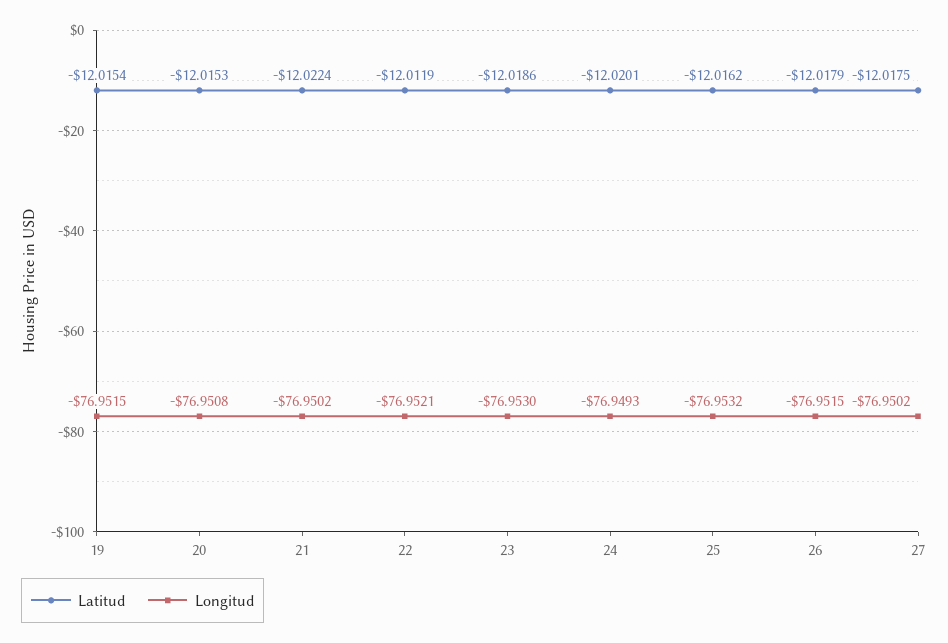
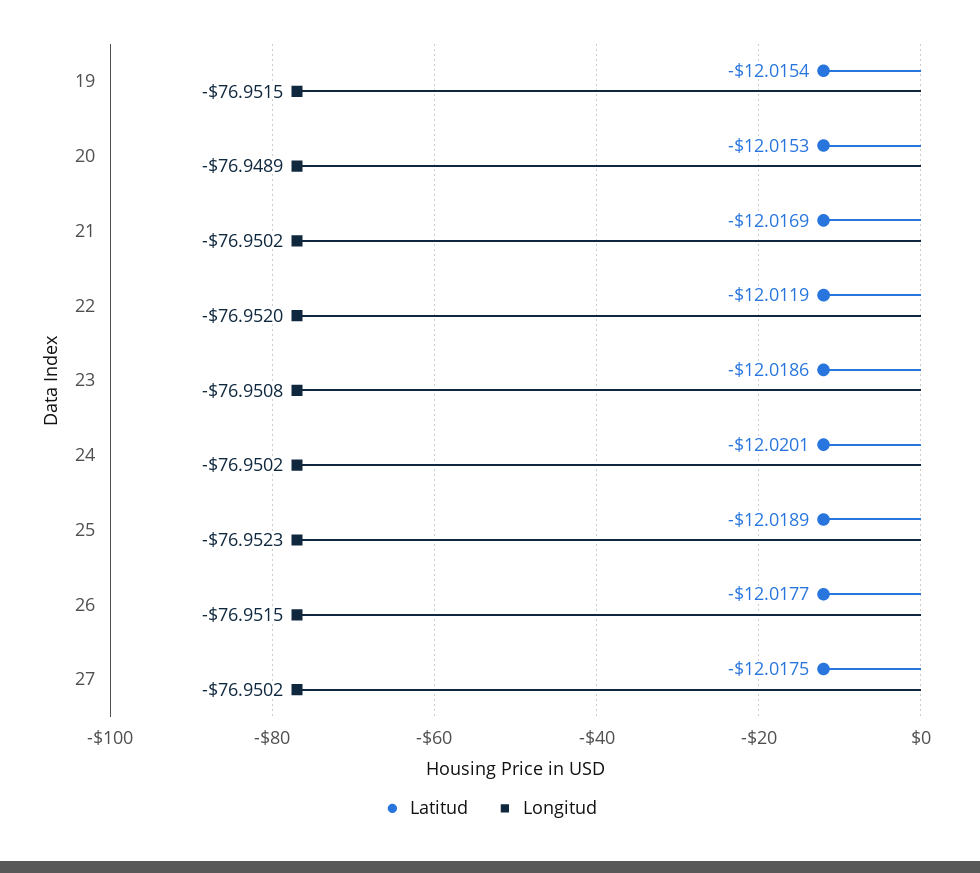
Longitud, 20: -76.9508 -> -76.9489
Latitud, 21: -12.0224 -> -12.0169
Longitud, 22: -76.9521 -> -76.952
Longitud, 23: -76.953 -> -76.9508
Longitud, 24: -76.9493 -> -76.9502
Latitud, 25: -12.0162 -> -12.0189
Longitud, 25: -76.9532 -> -76.9523
Latitud, 26: -12.0179 -> -12.0177

